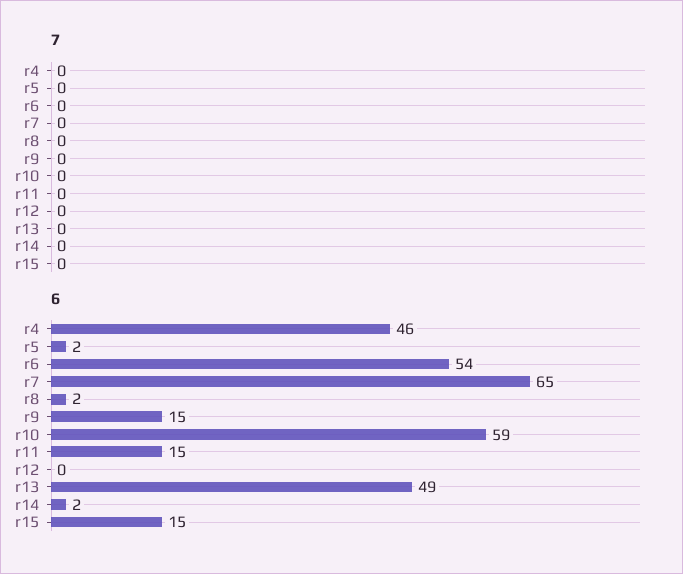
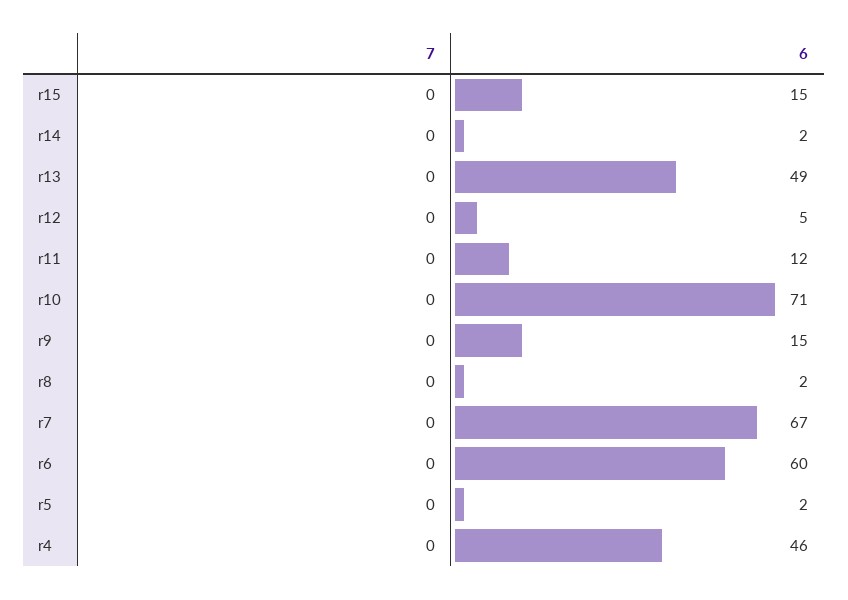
6, r6: 54 -> 60
6, r7: 65 -> 67
6, r10: 59 -> 71
6, r11: 15 -> 12
6, r12: 0 -> 5

